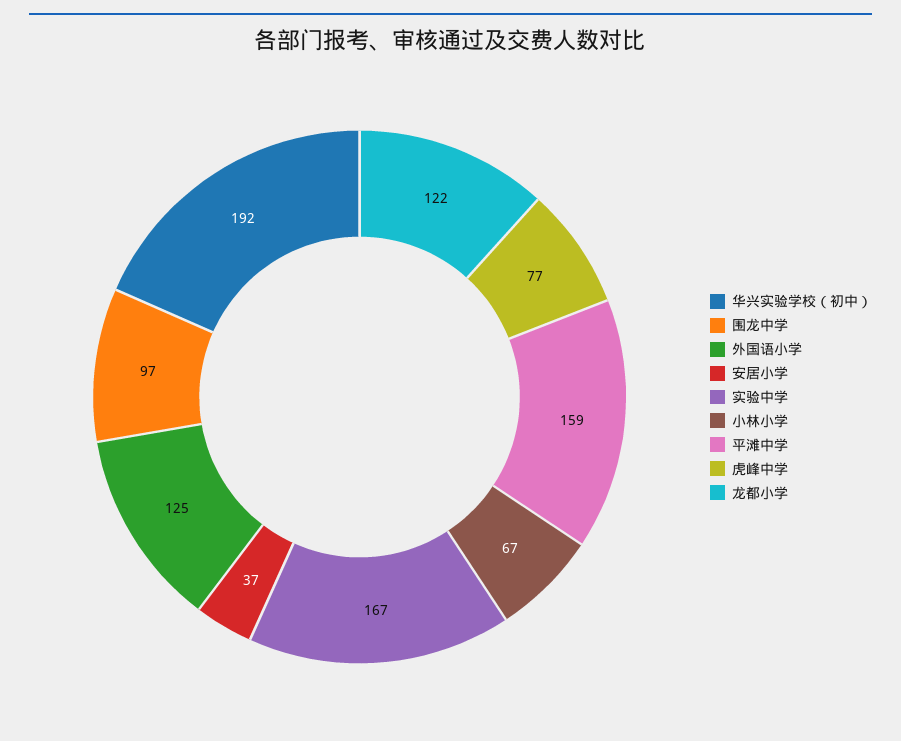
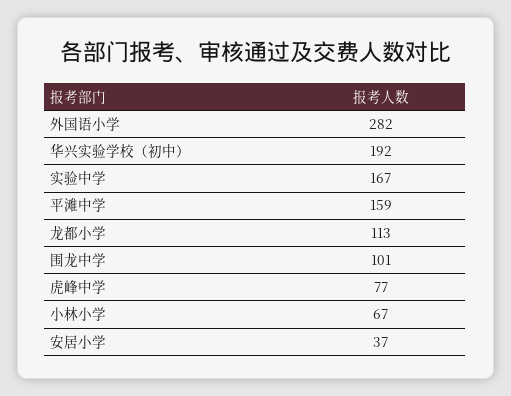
围龙中学: 97 -> 101
外国语小学: 125 -> 282
龙都小学: 122 -> 113

